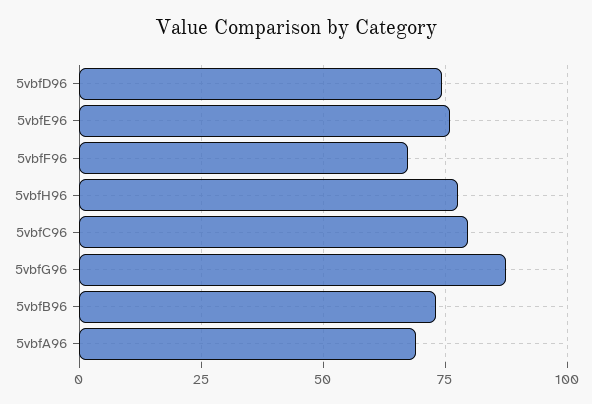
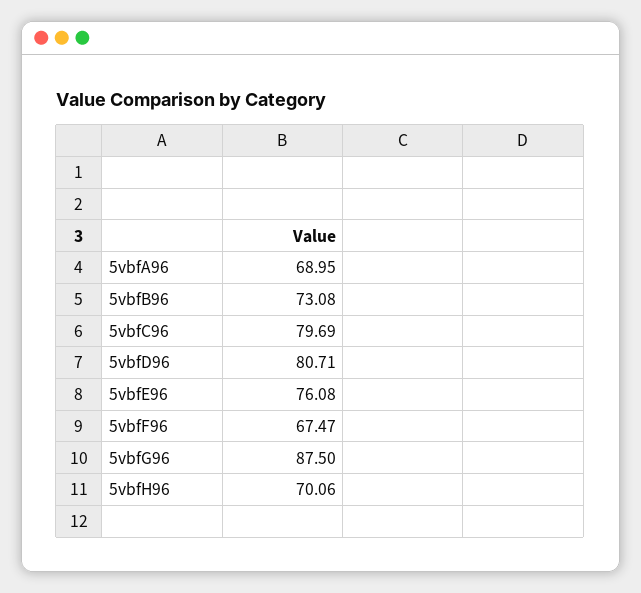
5vbfD96: 75 -> 80.71
5vbfH96: 77.5 -> 70.06

